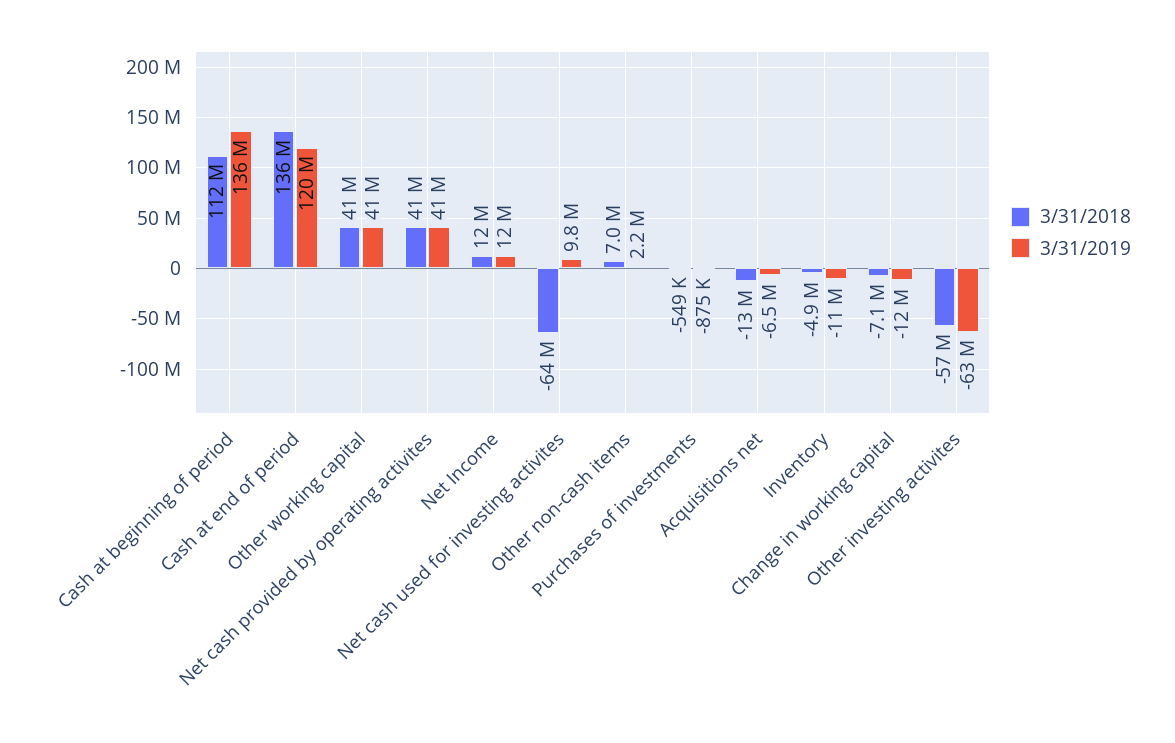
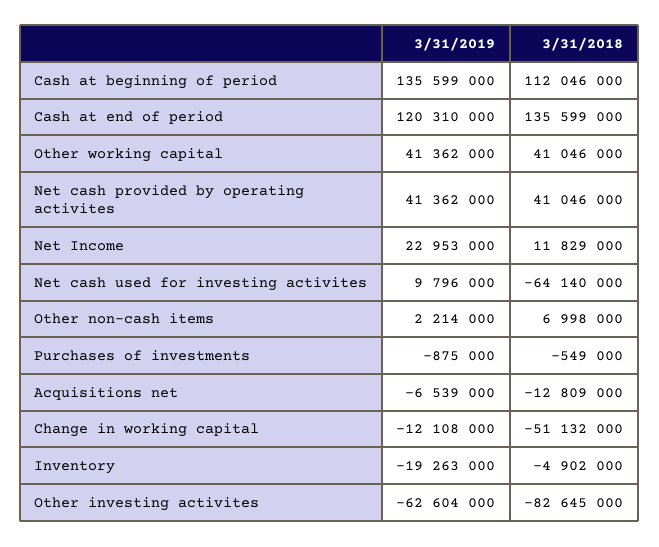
3/31/2019, Net Income: 12000000 -> 22953000
3/31/2019, Inventory: -11000000 -> -19263000
3/31/2018, Change in working capital: -7100000 -> -51132000
3/31/2018, Other investing activites: -57000000 -> -82645000

